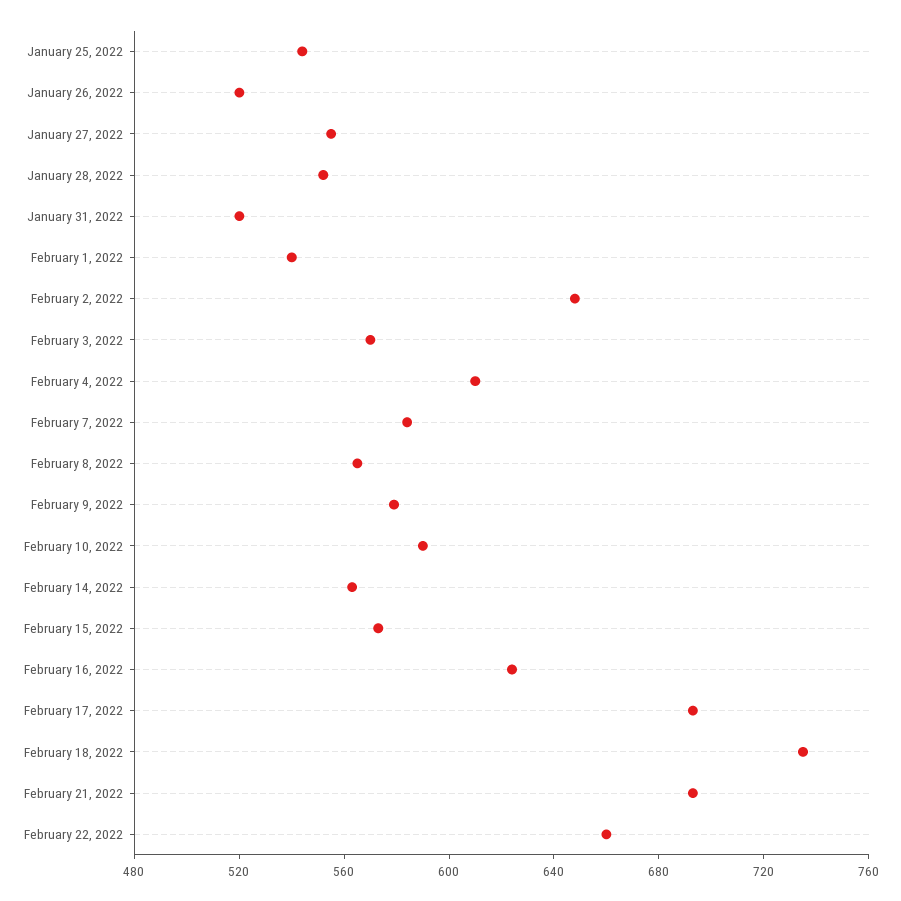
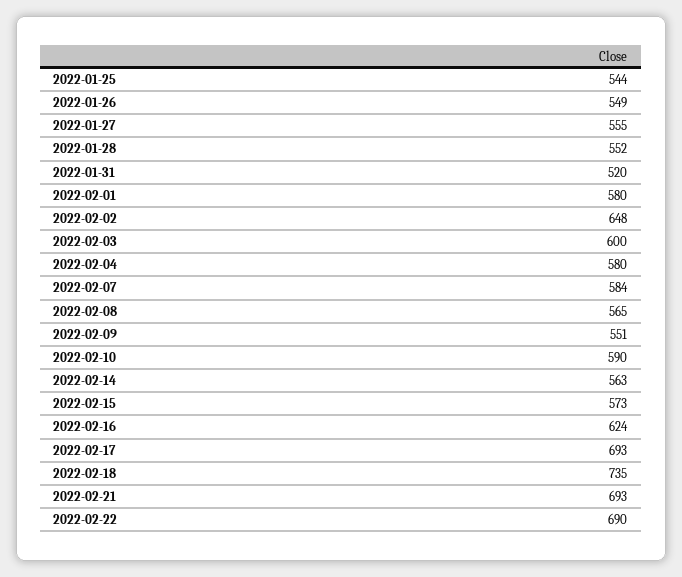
January 26, 2022: 520 -> 549
February 1, 2022: 540 -> 580
February 3, 2022: 570 -> 600
February 4, 2022: 610 -> 580
February 9, 2022: 580 -> 551
February 22, 2022: 660 -> 690

